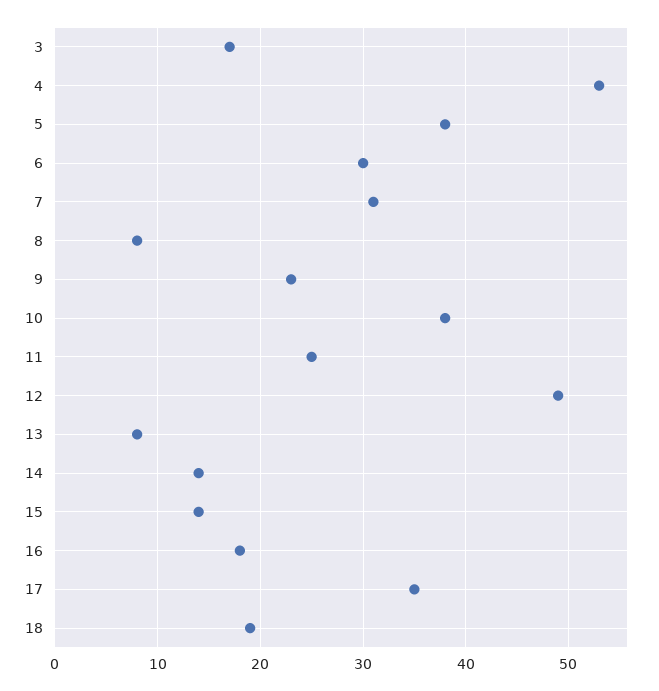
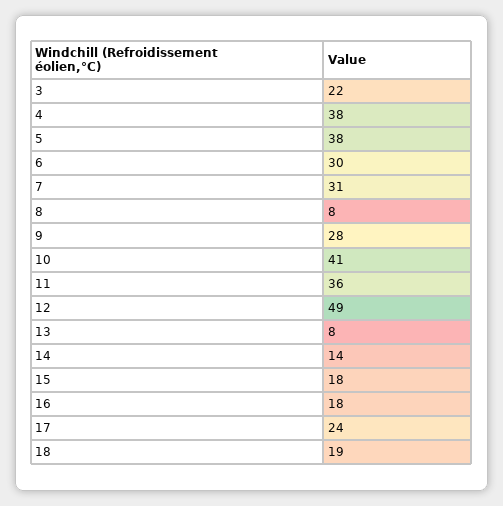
3: 17 -> 22
4: 53 -> 38
9: 23 -> 28
10: 38 -> 41
11: 25 -> 36
15: 14 -> 18
17: 35 -> 24

